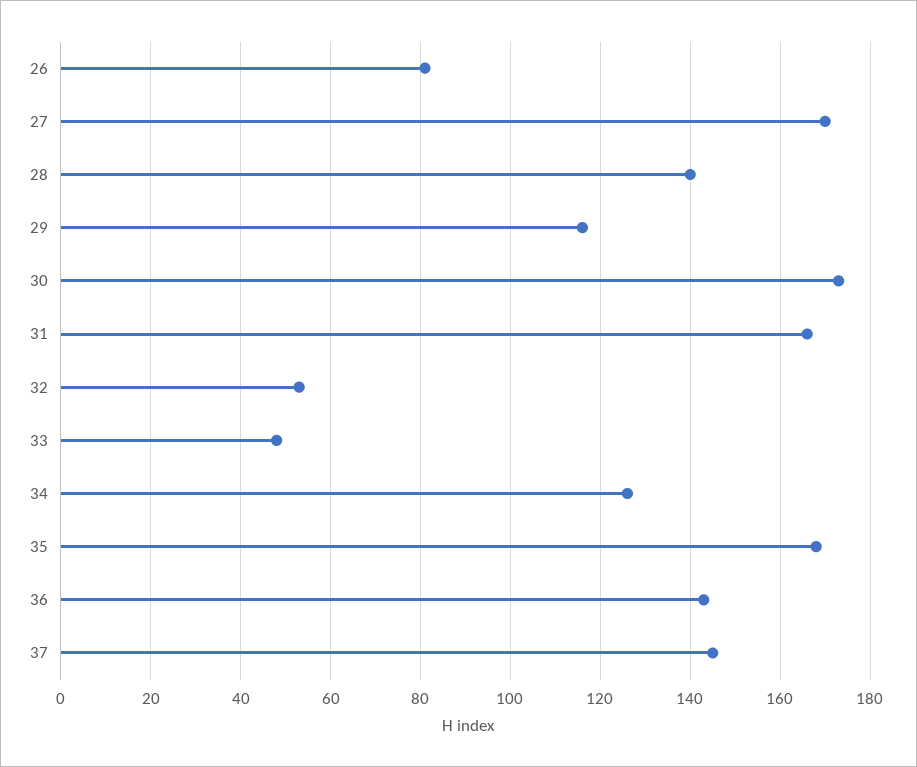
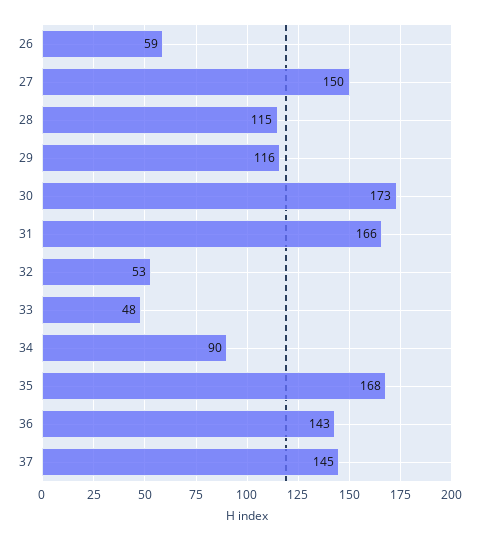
26: 80 -> 59
27: 170 -> 150
28: 140 -> 115
34: 125 -> 90

